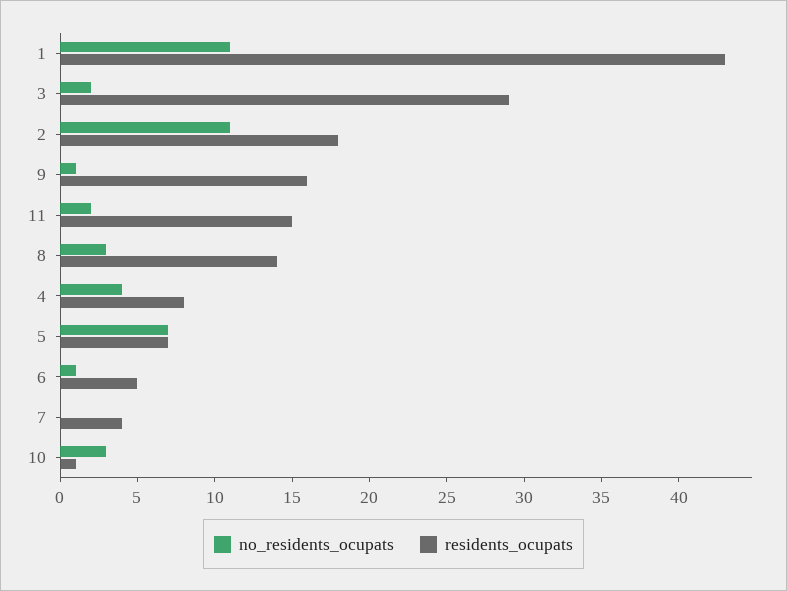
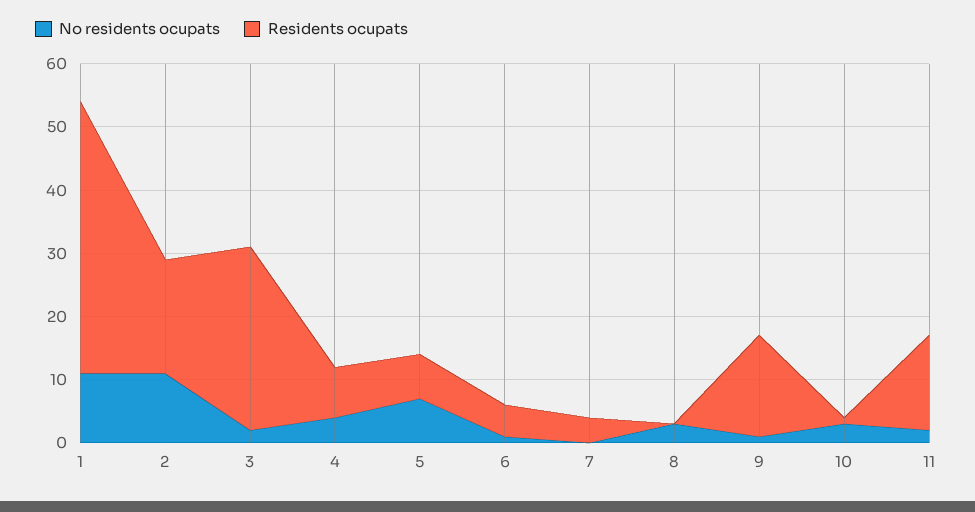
residents_ocupats, 8: 14 -> 0

